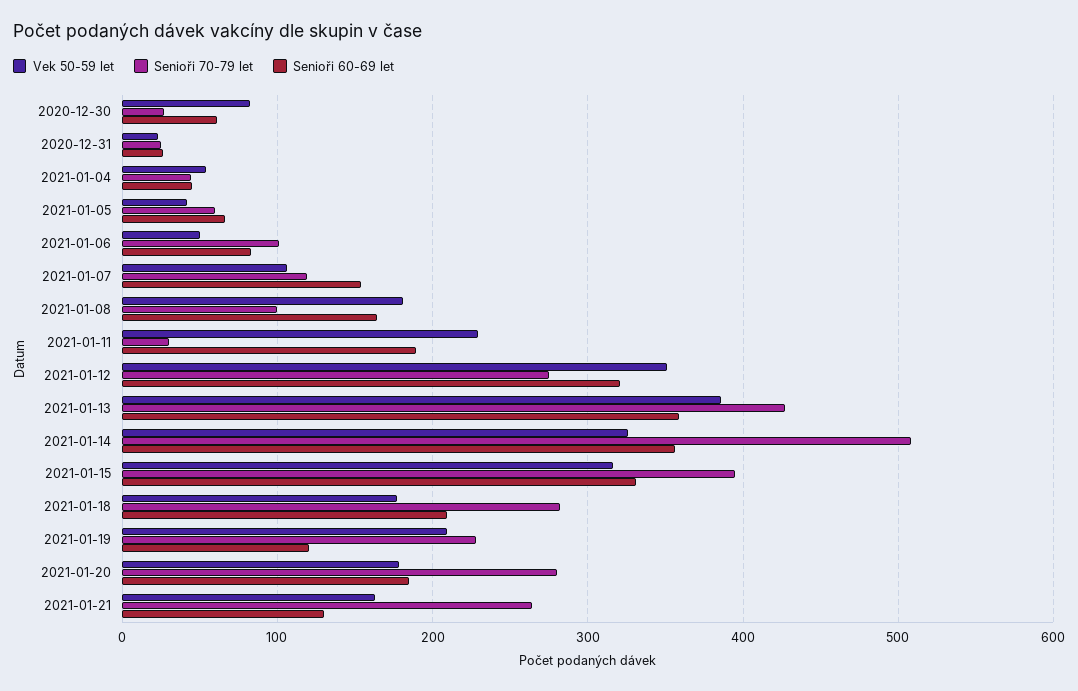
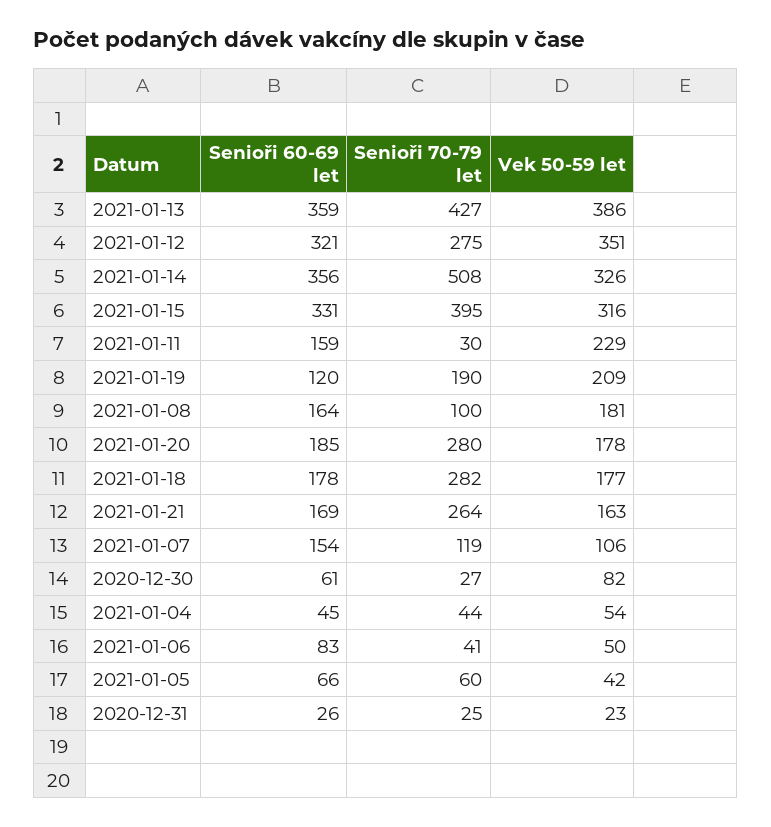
Senioři 70-79 let, 2021-01-06: 100 -> 41
Senioři 60-69 let, 2021-01-11: 190 -> 159
Senioři 60-69 let, 2021-01-18: 210 -> 178
Senioři 70-79 let, 2021-01-19: 230 -> 190
Senioři 60-69 let, 2021-01-21: 130 -> 169

